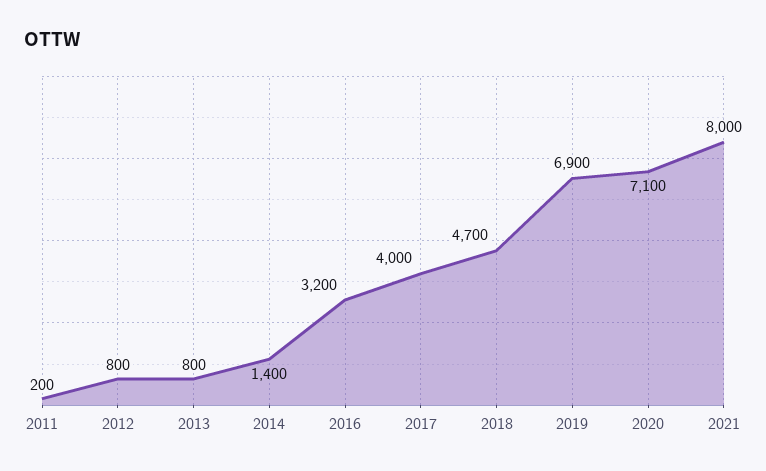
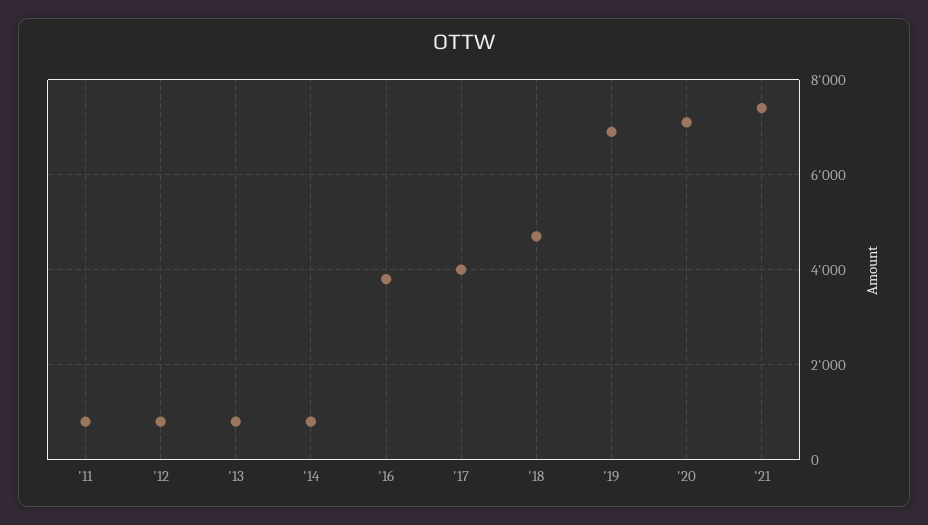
2011: 200 -> 800
2014: 1400 -> 800
2016: 3200 -> 3800
2021: 8000 -> 7400

